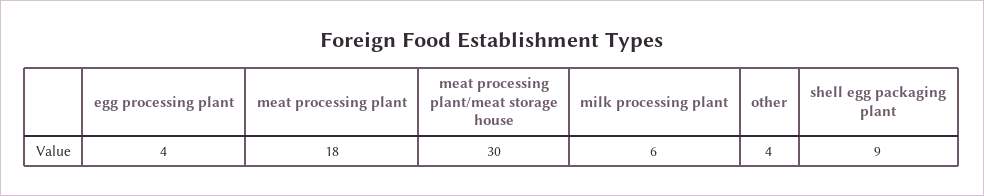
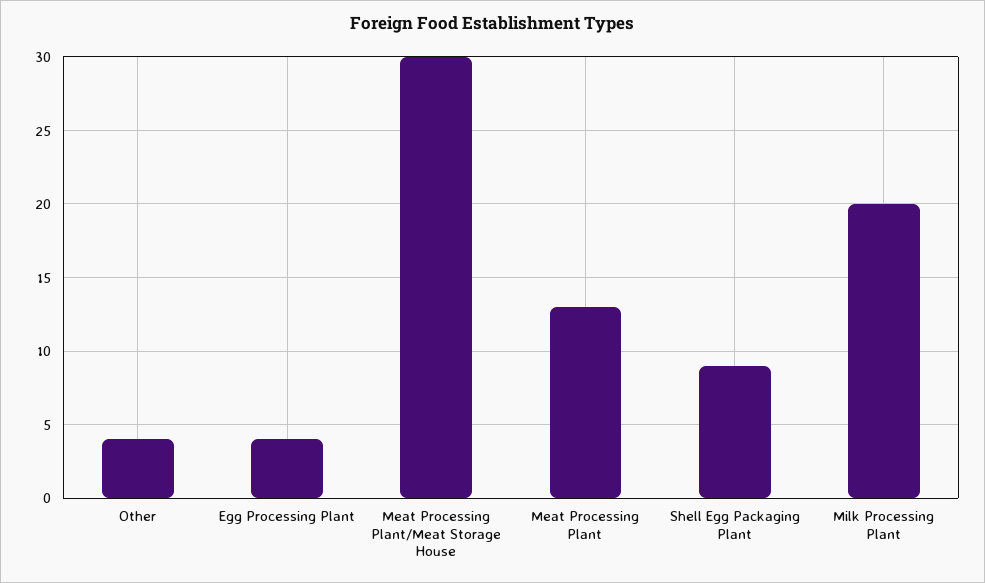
meat processing plant: 18 -> 13
milk processing plant: 6 -> 20

